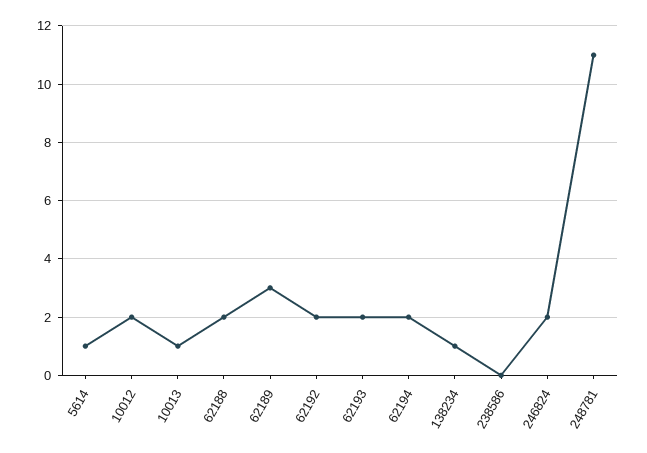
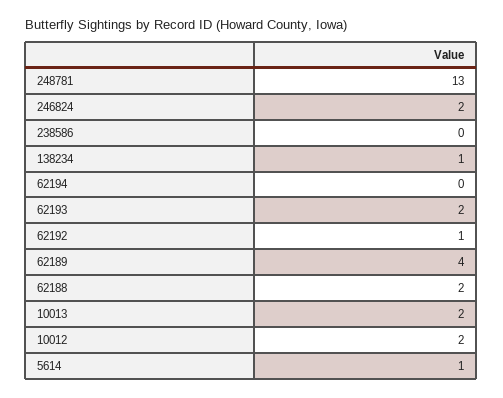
10013: 1 -> 2
62189: 3 -> 4
62192: 2 -> 1
62194: 2 -> 0
248781: 11 -> 13

